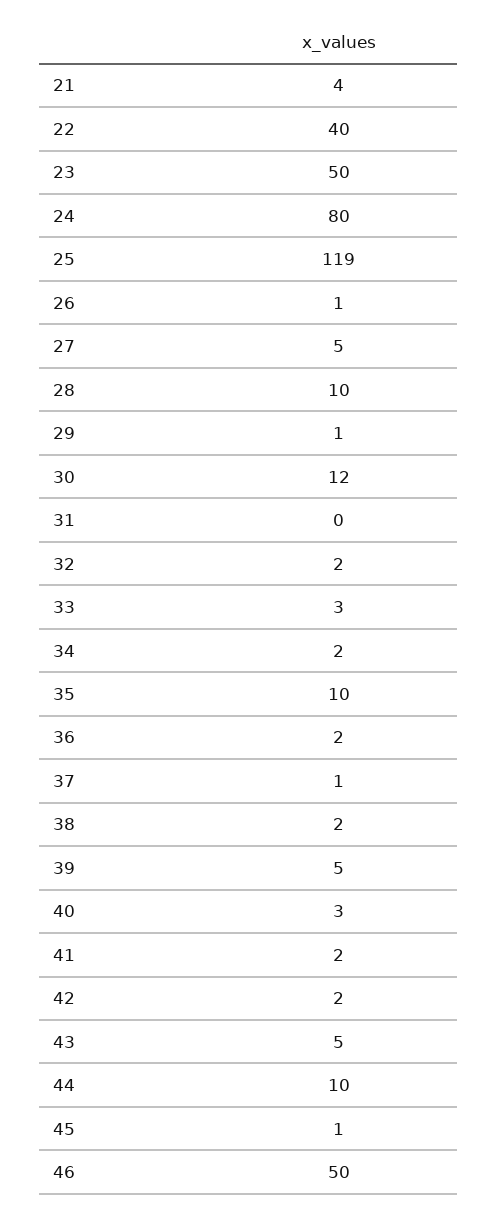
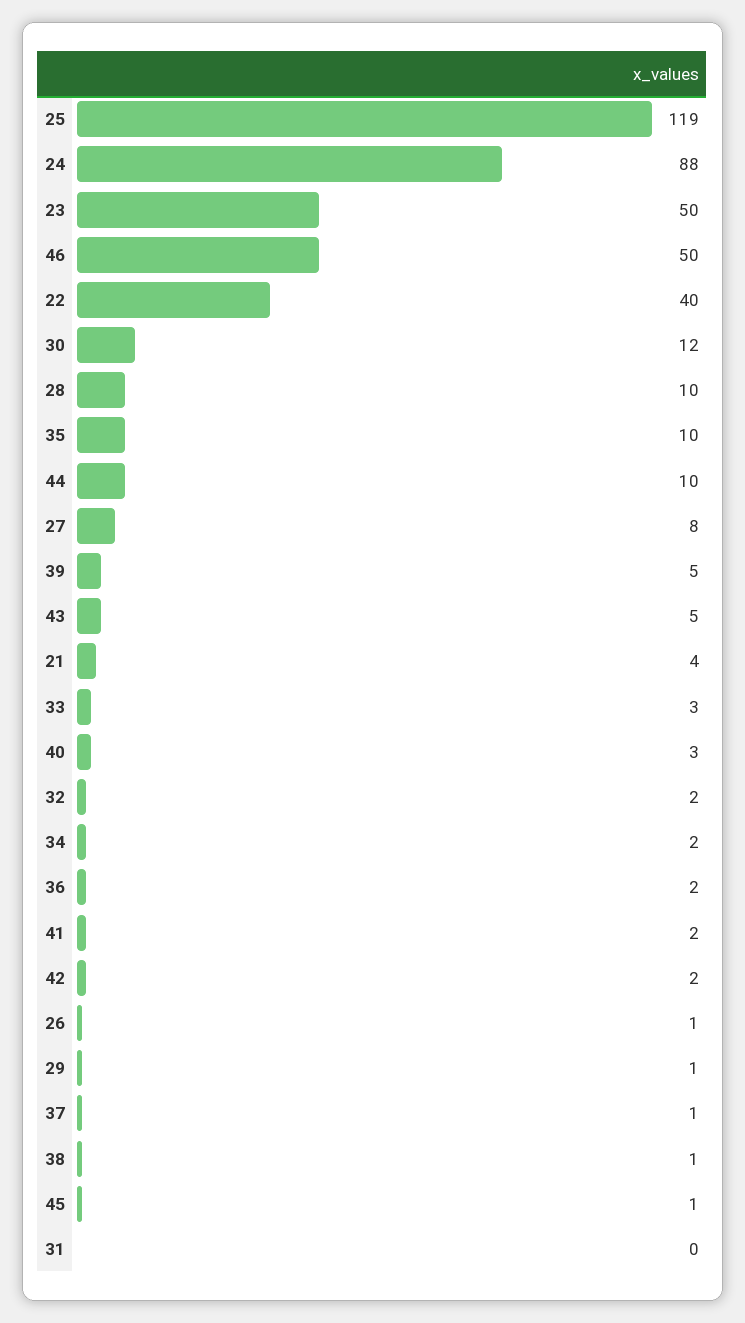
24: 80 -> 88
27: 5 -> 8
38: 2 -> 1

